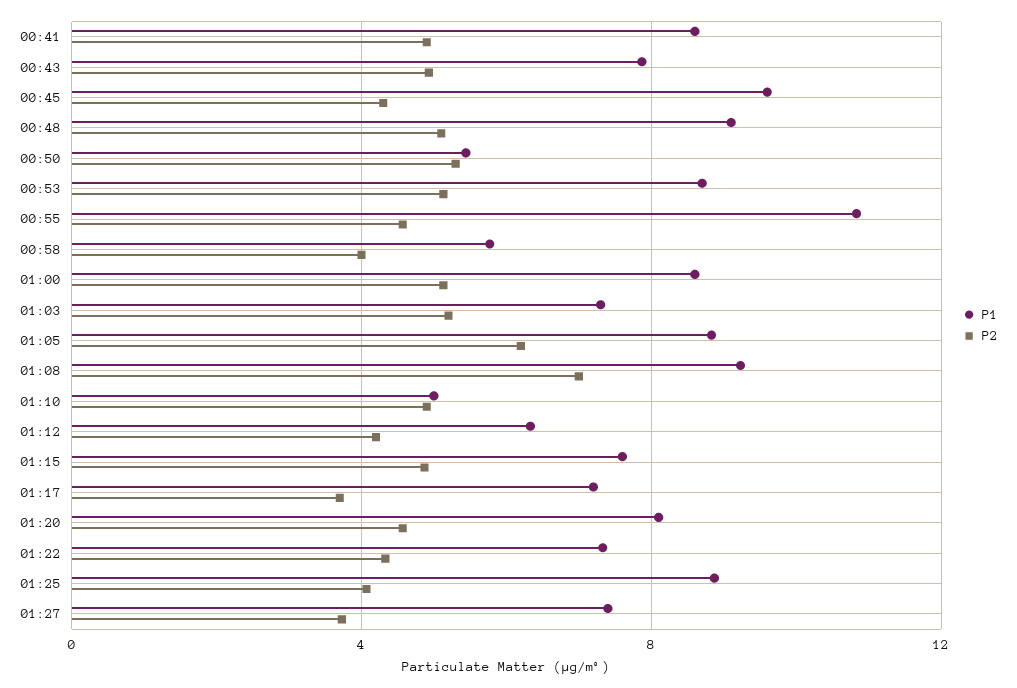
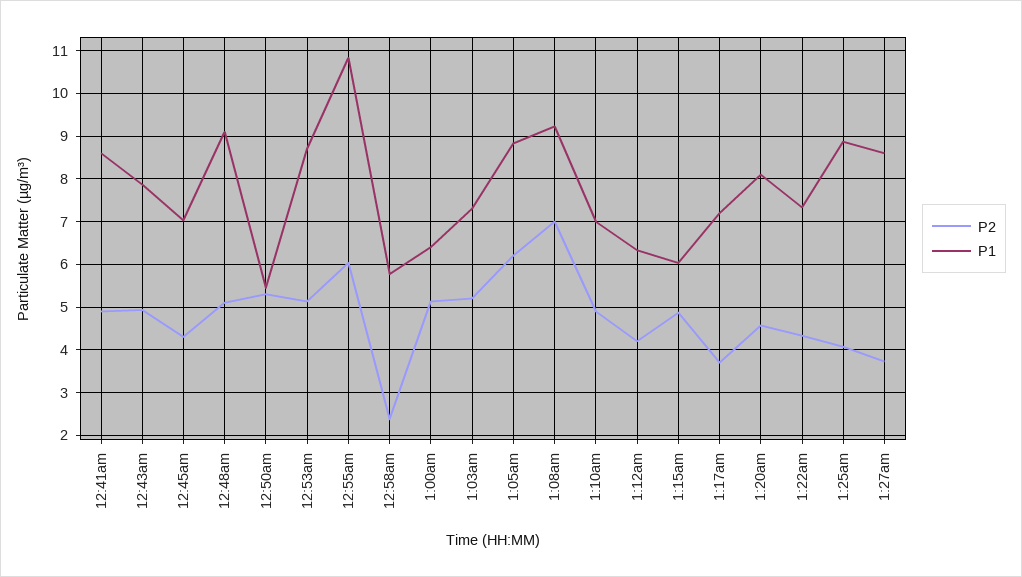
P1, 00:45: 9.5 -> 7
P2, 00:55: 4.5 -> 6
P2, 00:58: 4 -> 2.4
P1, 01:00: 8.5 -> 6.4
P1, 01:10: 5 -> 7
P1, 01:15: 7.5 -> 6
P1, 01:27: 7.5 -> 8.6

